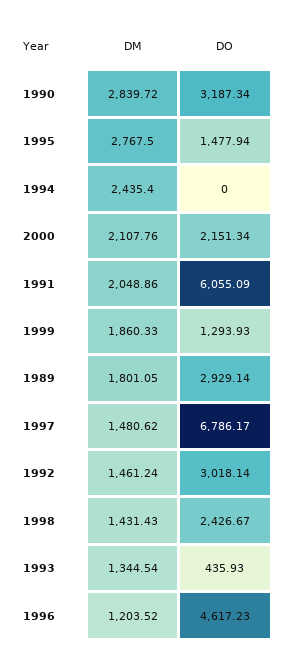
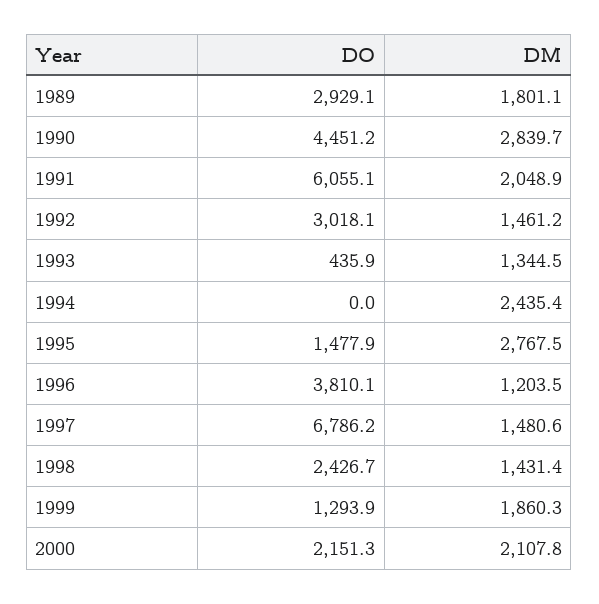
DO, 1990: 3187.34 -> 4451.2
DO, 1996: 4617.23 -> 3810.1

